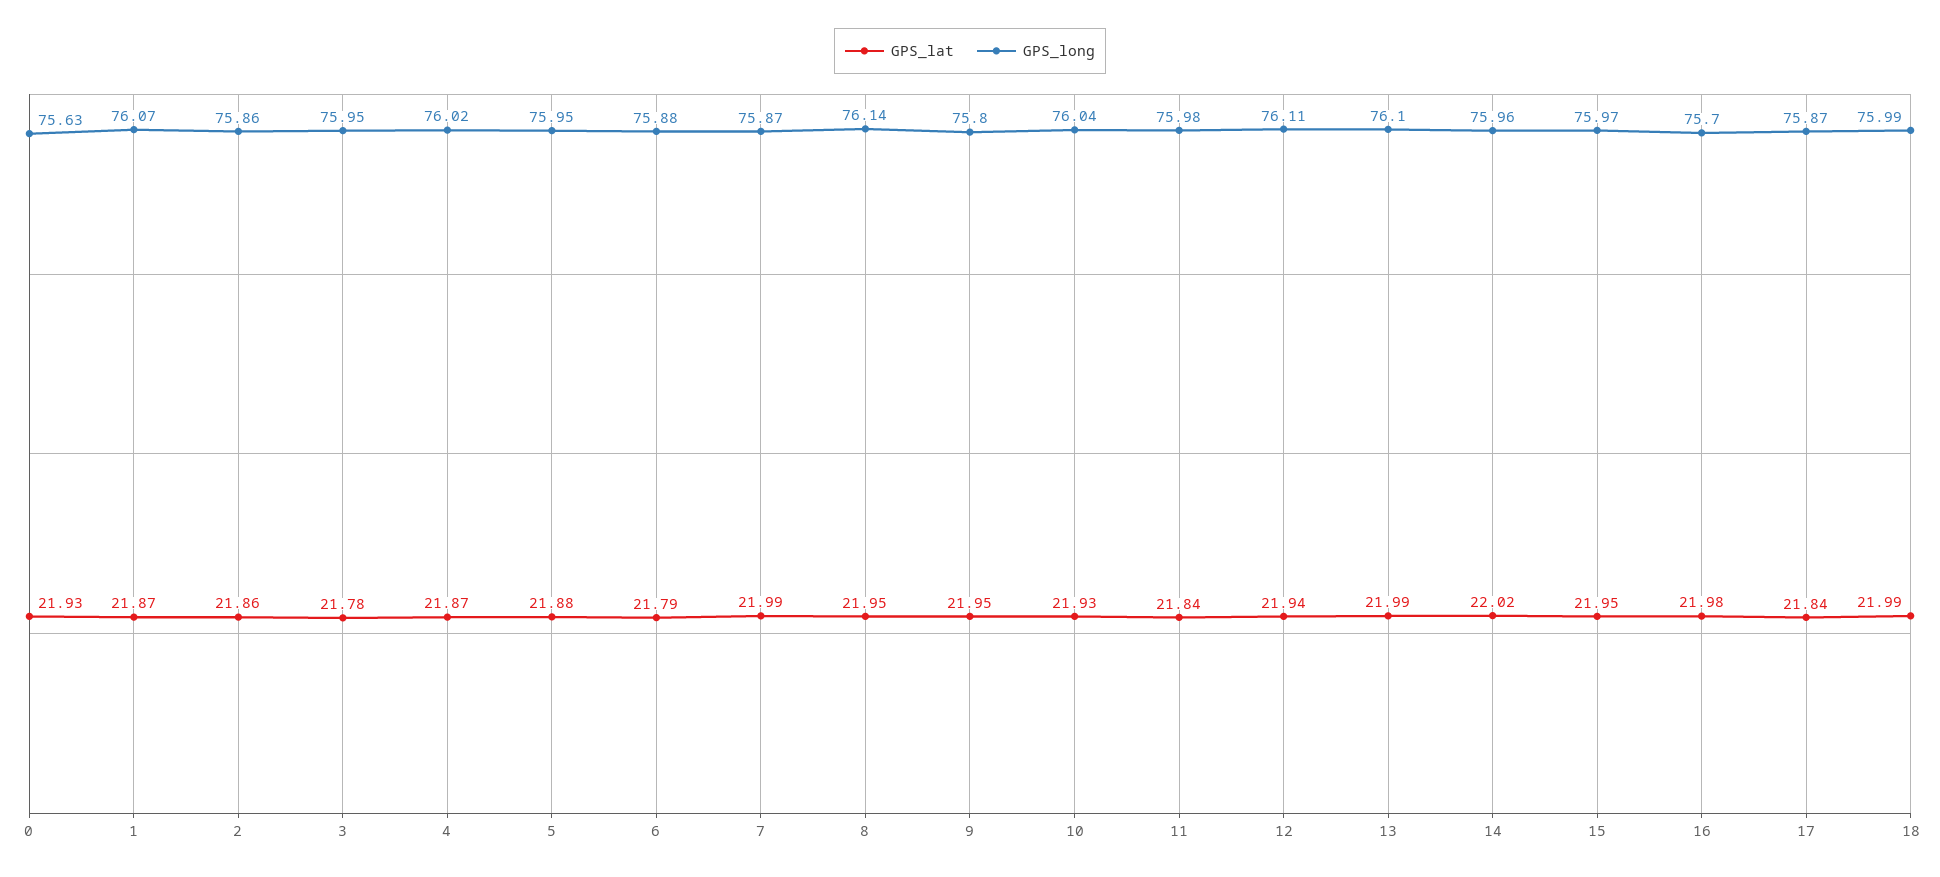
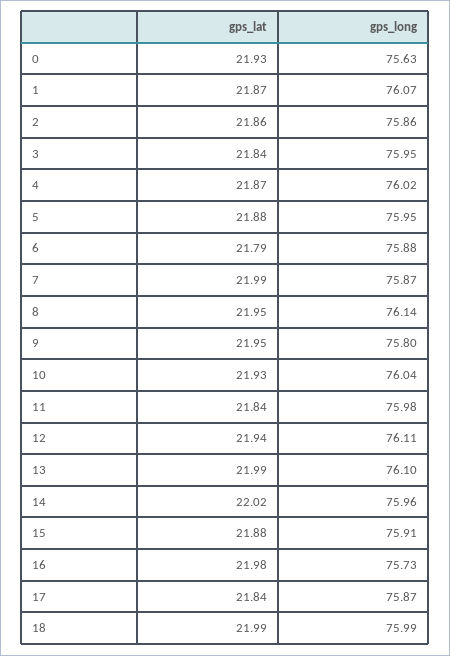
GPS_lat, 3: 21.78 -> 21.84
GPS_lat, 15: 21.95 -> 21.88
GPS_long, 15: 75.97 -> 75.91
GPS_long, 16: 75.7 -> 75.73

